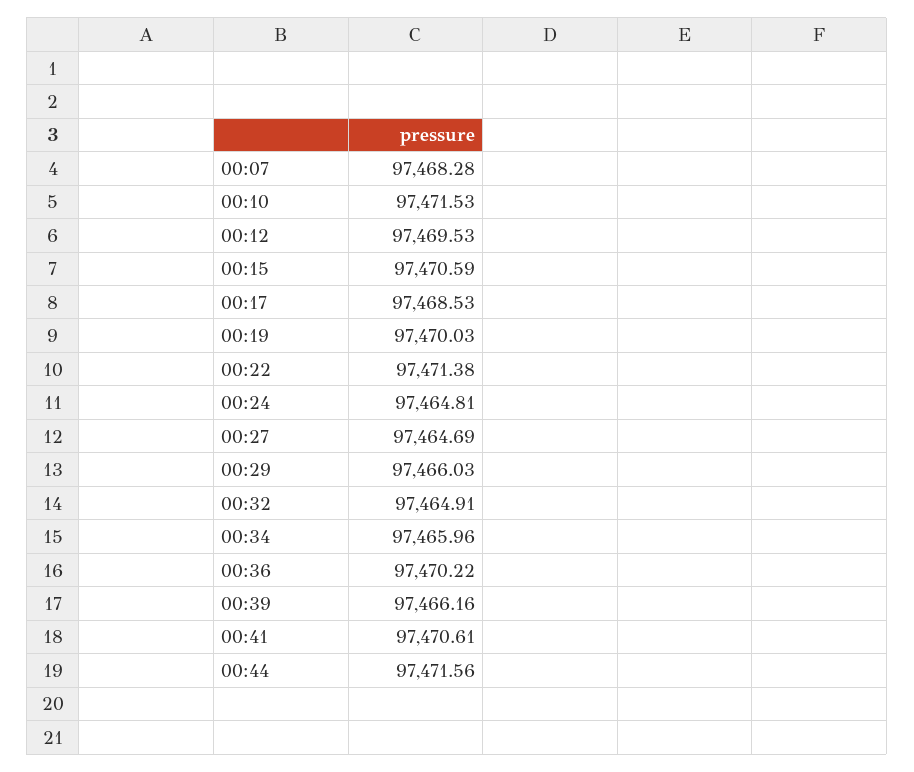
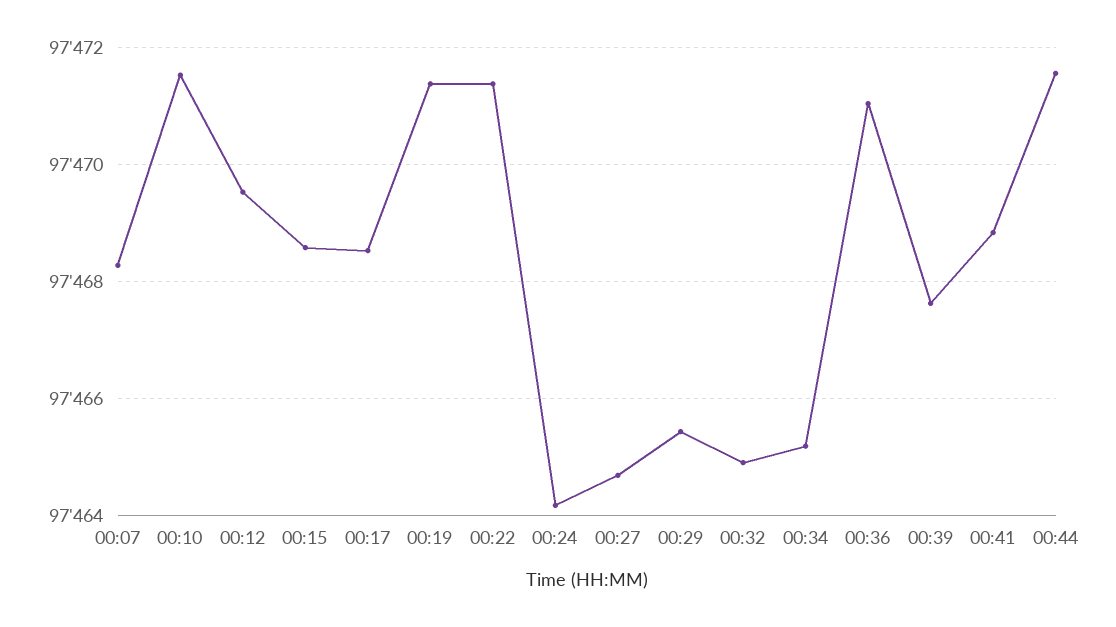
00:15: 97470.59 -> 97468.6
00:19: 97470.03 -> 97471.4
00:24: 97464.81 -> 97464.2
00:29: 97466.03 -> 97465.4
00:34: 97465.96 -> 97465.2
00:36: 97470.22 -> 97471
00:39: 97466.16 -> 97467.6
00:41: 97470.61 -> 97468.8

